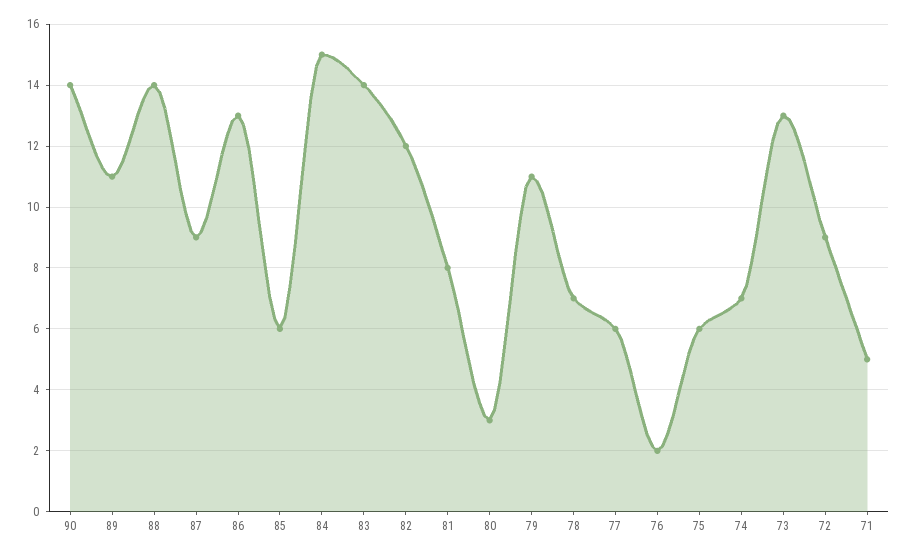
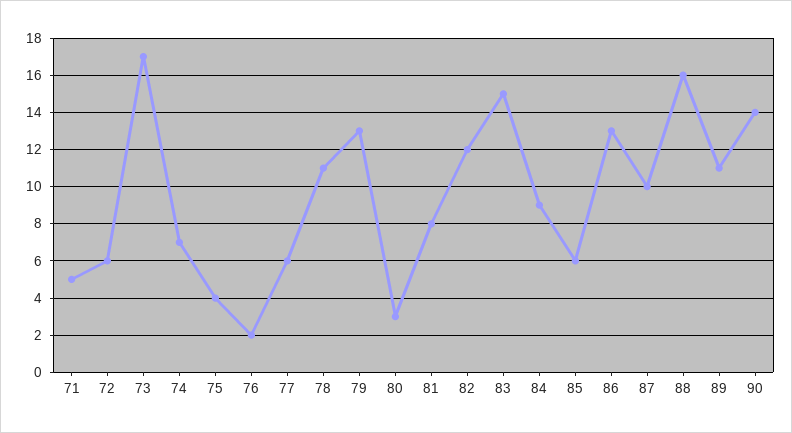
88: 14 -> 16
87: 9 -> 10
84: 15 -> 9
83: 14 -> 15
79: 11 -> 13
78: 7 -> 11
75: 6 -> 4
73: 13 -> 17
72: 9 -> 6

